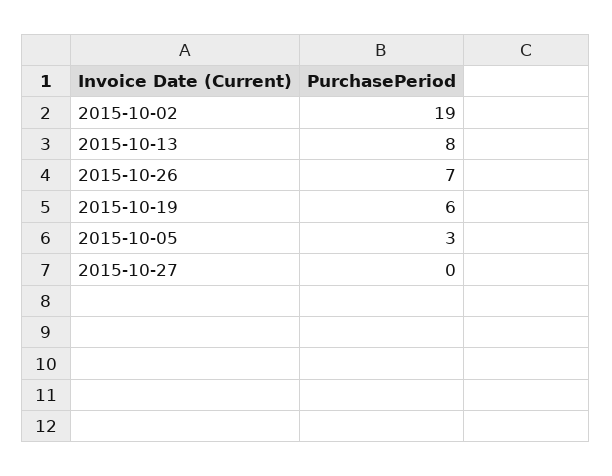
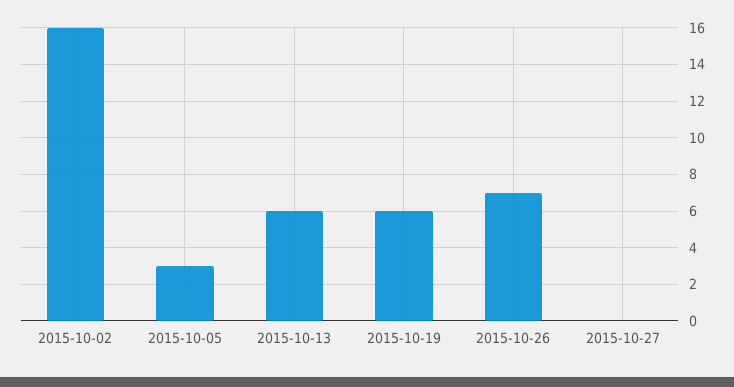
2015-10-02: 19 -> 16
2015-10-13: 8 -> 6

